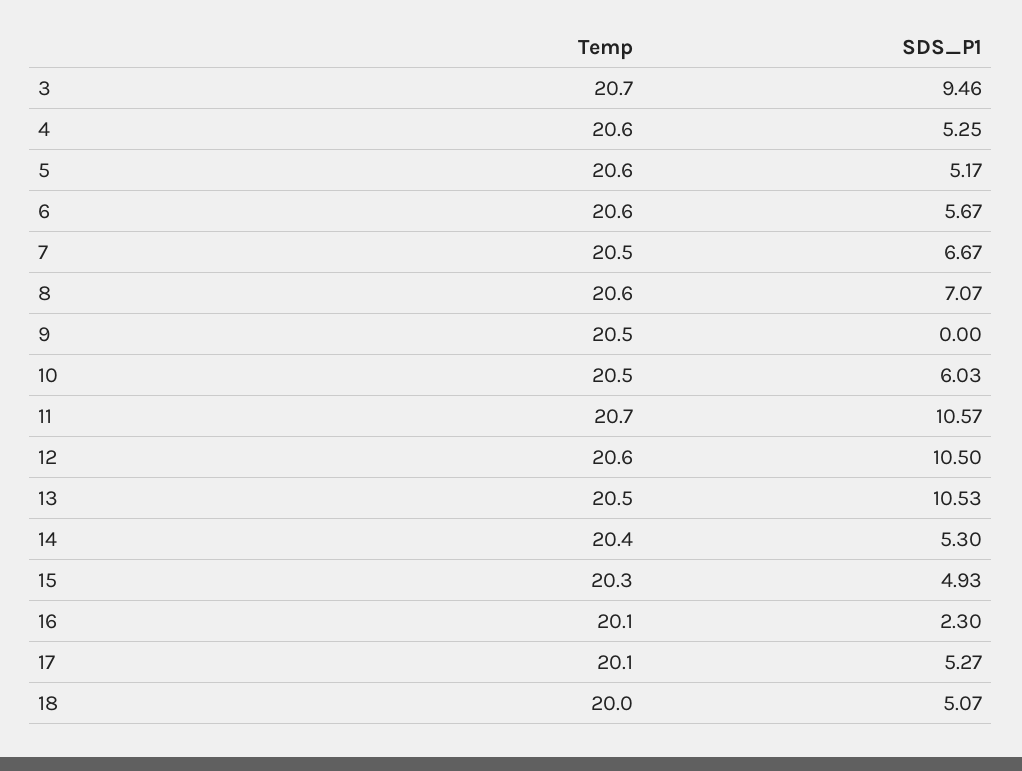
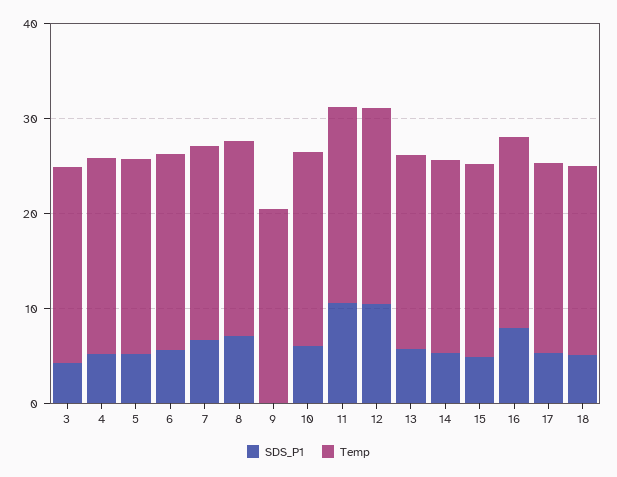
SDS_P1, 3: 9.46 -> 4
SDS_P1, 13: 10.53 -> 6
SDS_P1, 16: 2.3 -> 8

